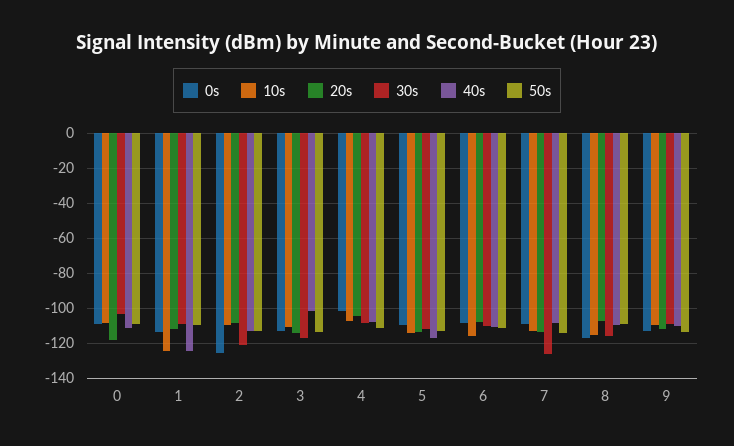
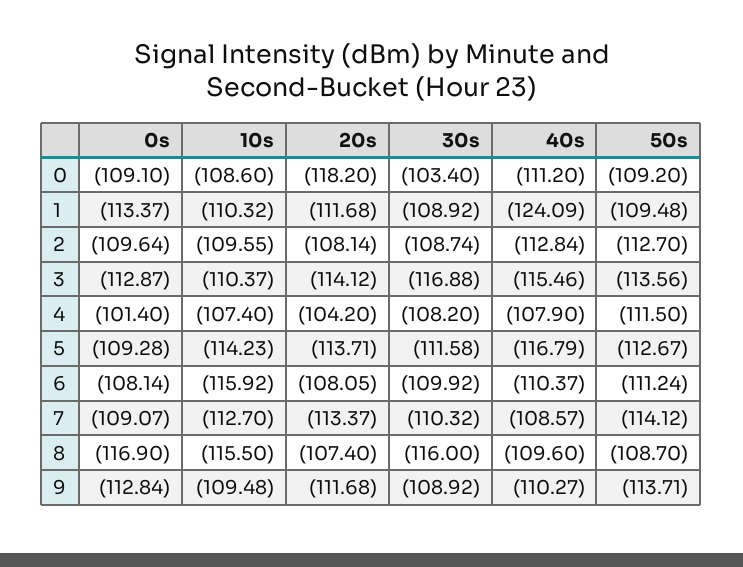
10s, 1: -125 -> -110.32
0s, 2: -125 -> -109.64
30s, 2: -120 -> -108.74
40s, 3: -100 -> -115.46
30s, 7: -125 -> -110.32

